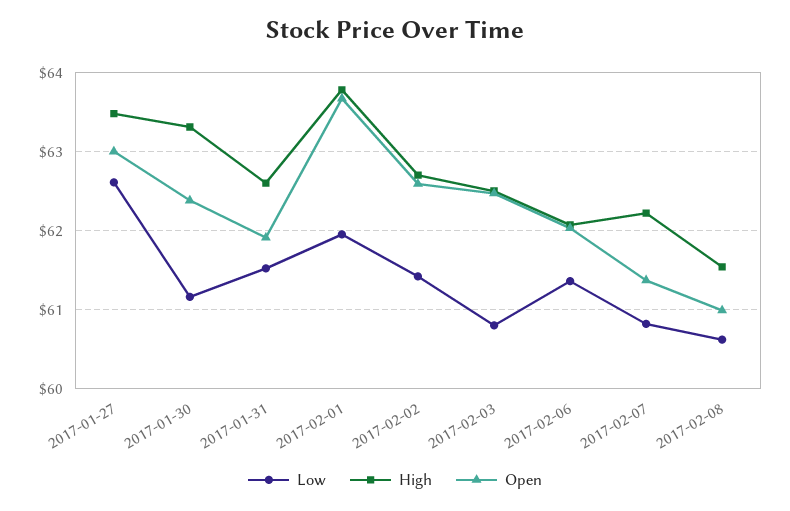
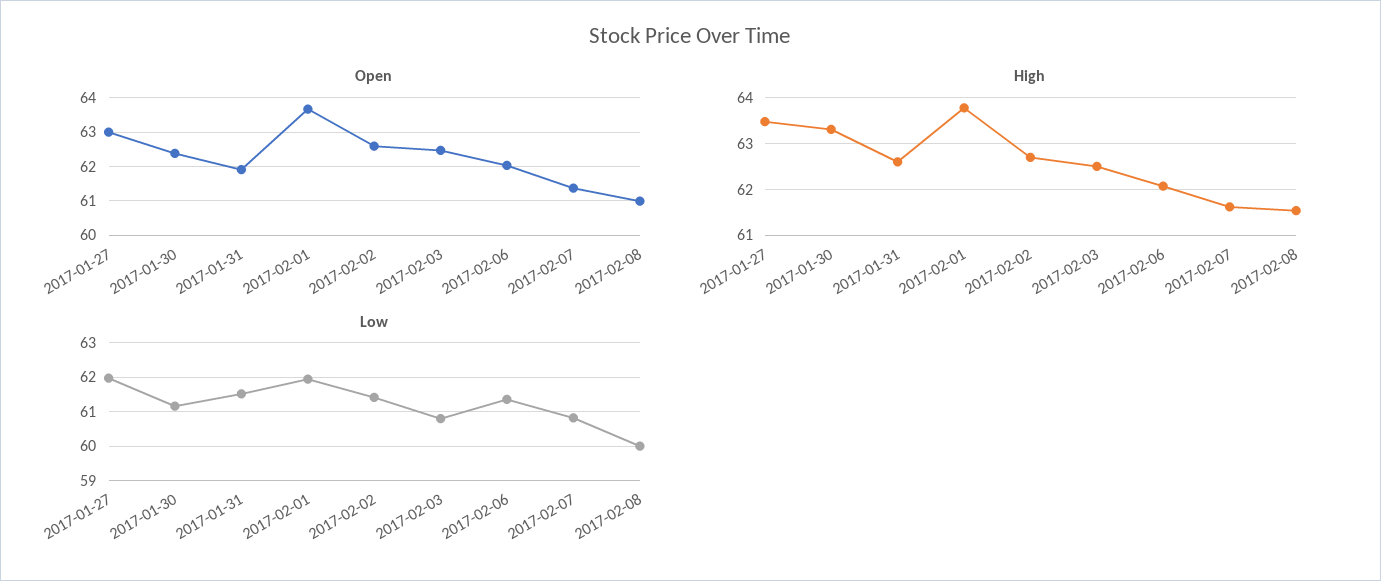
Low, 2017-01-27: 62.6 -> 62
High, 2017-02-07: 62.2 -> 61.6
Low, 2017-02-08: 60.6 -> 60

